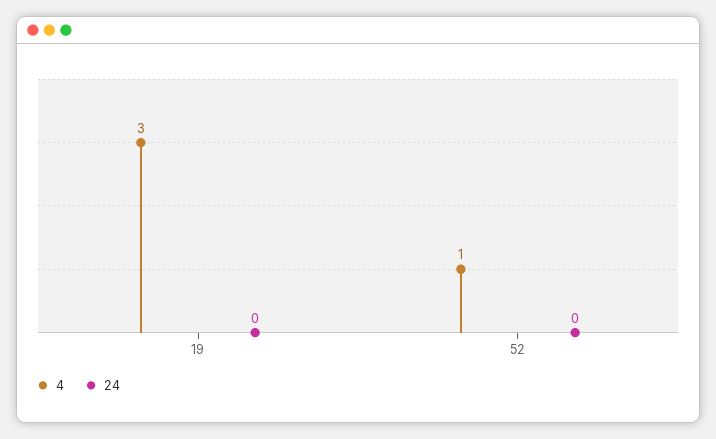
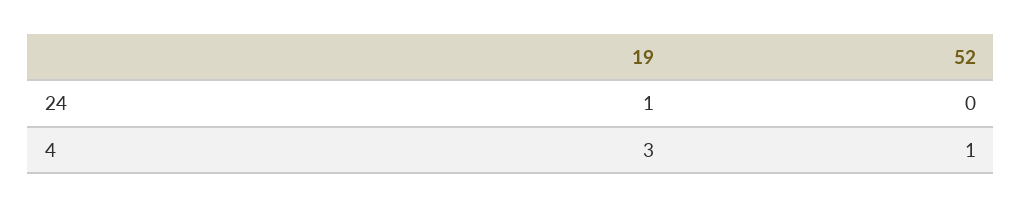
24, 19: 0 -> 1

